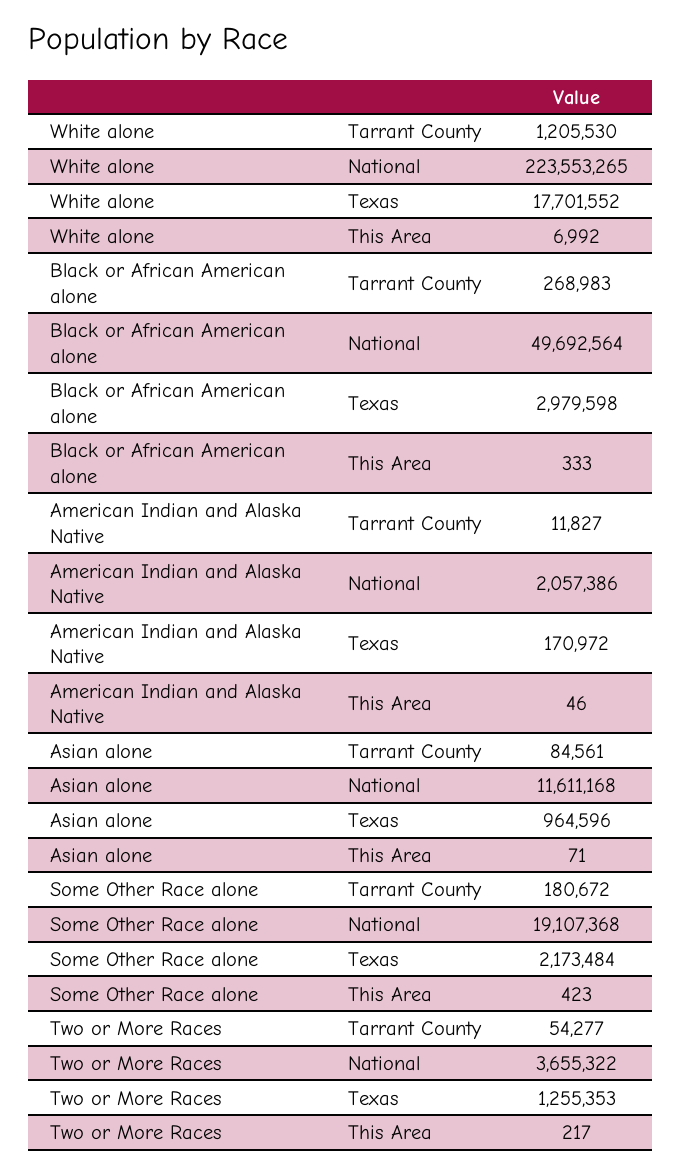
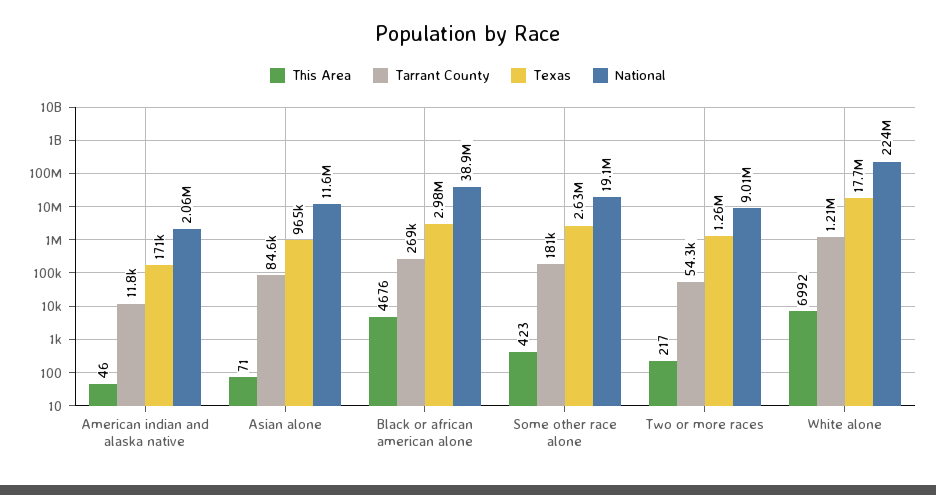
National, Black or African American alone: 49692564 -> 38900000
This Area, Black or African American alone: 333 -> 4676
Texas, Some Other Race alone: 2173484 -> 2630000
National, Two or More Races: 3655322 -> 9010000

